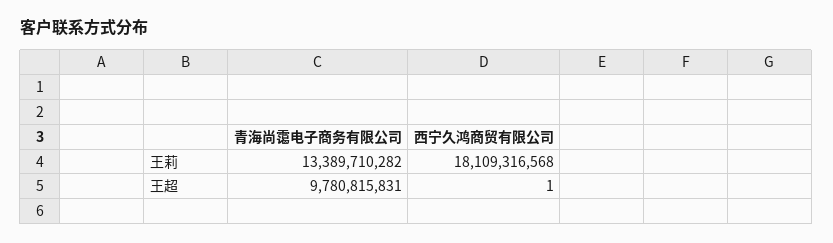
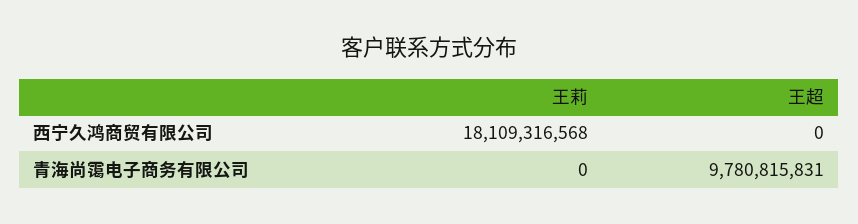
青海尚霭电子商务有限公司, 王莉: 13389710282 -> 0
西宁久鸿商贸有限公司, 王超: 1 -> 0

